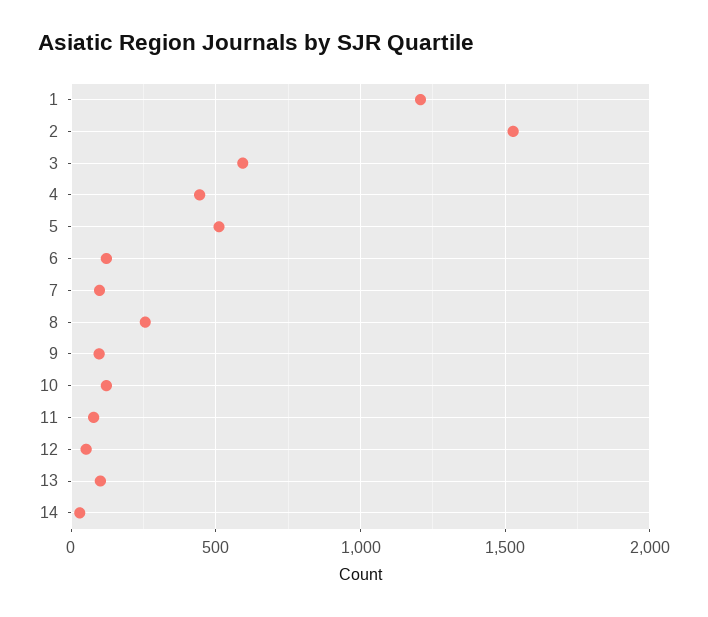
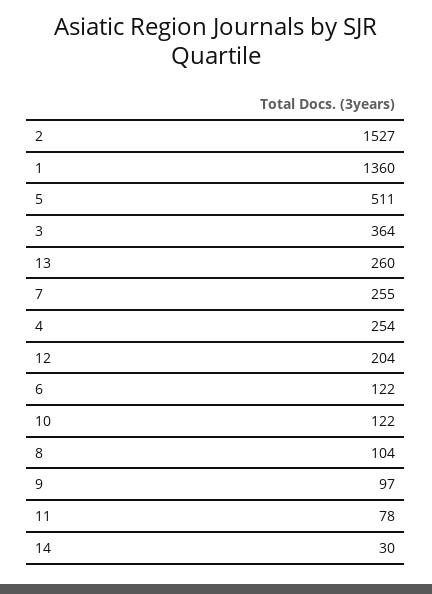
1: 1200 -> 1360
3: 600 -> 364
4: 450 -> 254
7: 100 -> 255
8: 250 -> 104
12: 50 -> 204
13: 100 -> 260

